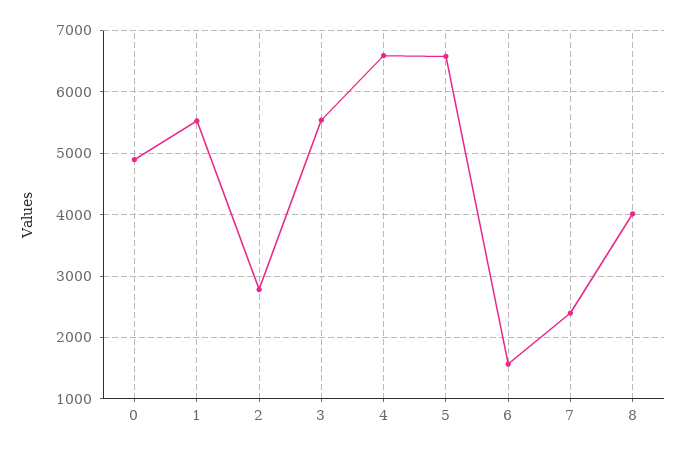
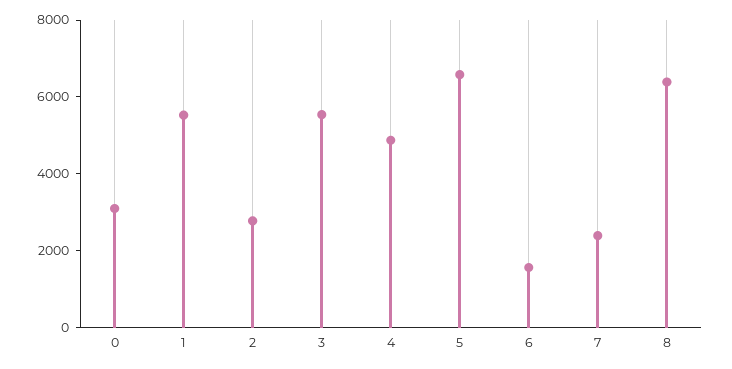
0: 4900 -> 3000
4: 6600 -> 5000
8: 4000 -> 6500

